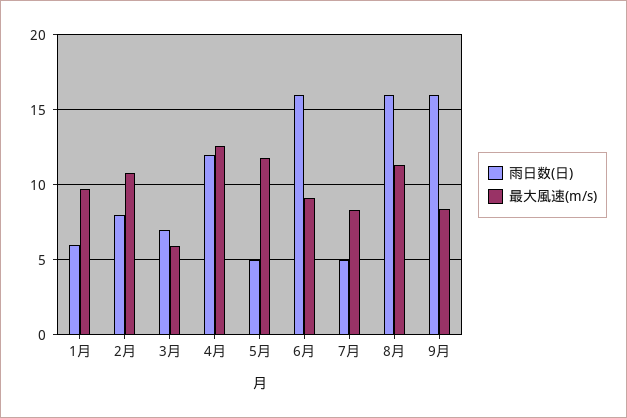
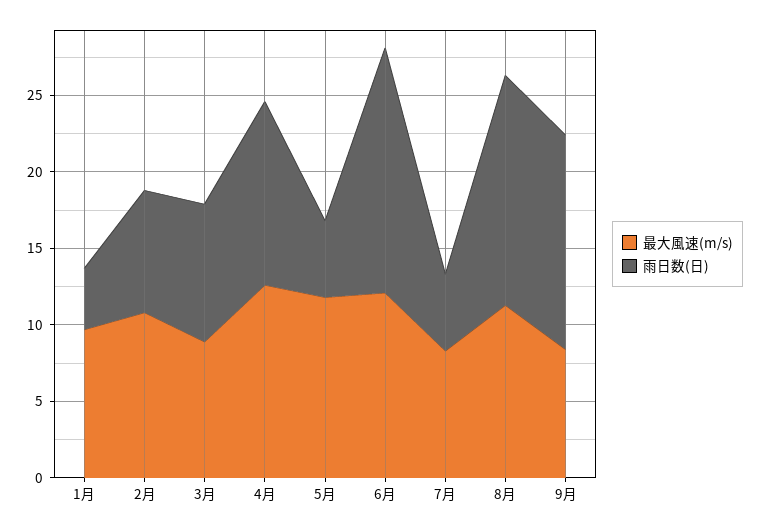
雨日数(日), 1月: 6 -> 4
雨日数(日), 3月: 7 -> 9
最大風速(m/s), 3月: 6 -> 9
最大風速(m/s), 6月: 9 -> 12
雨日数(日), 8月: 16 -> 15
雨日数(日), 9月: 16 -> 14

